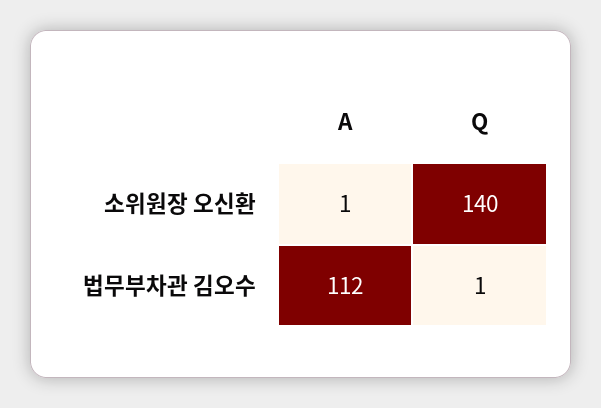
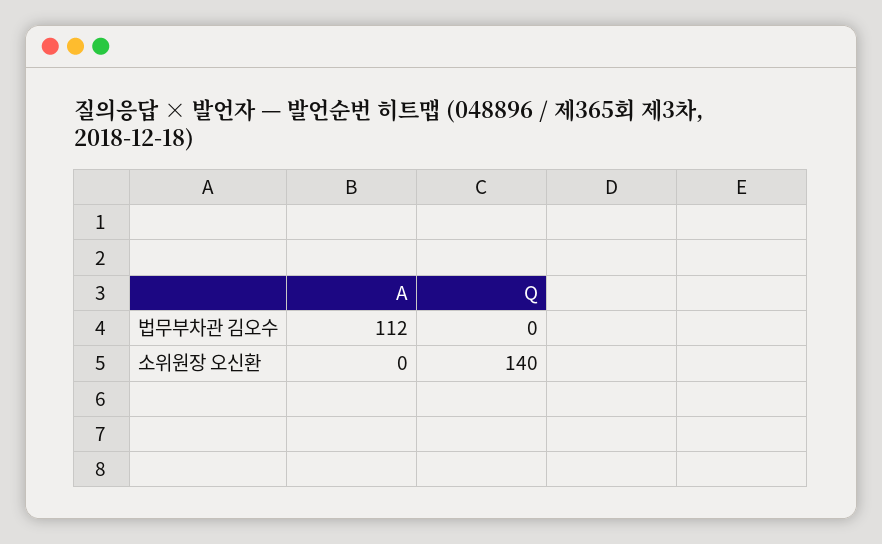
A, 소위원장 오신환: 1 -> 0
Q, 법무부차관 김오수: 1 -> 0

